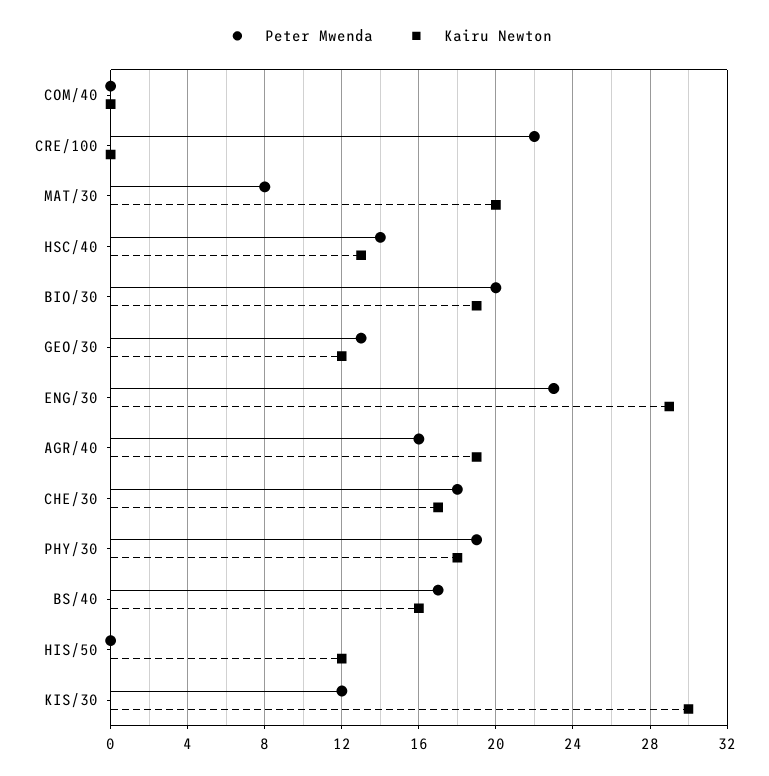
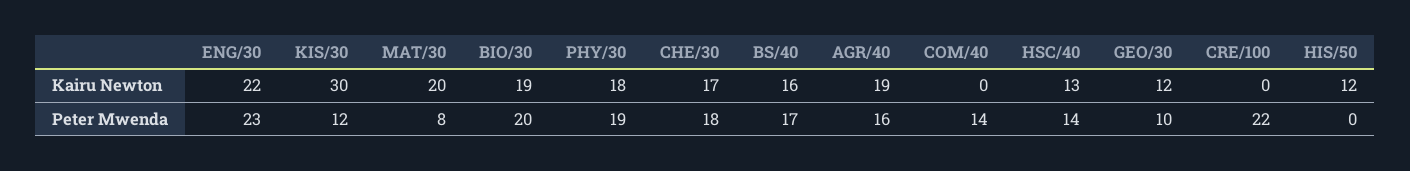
Peter Mwenda, COM/40: 0 -> 14
Peter Mwenda, GEO/30: 13 -> 10
Kairu Newton, ENG/30: 29 -> 22

